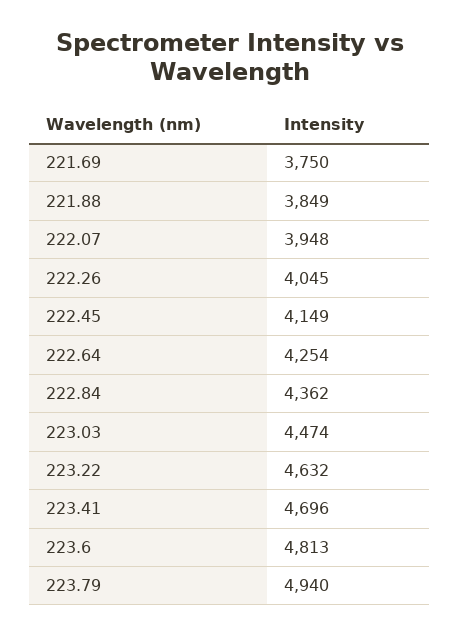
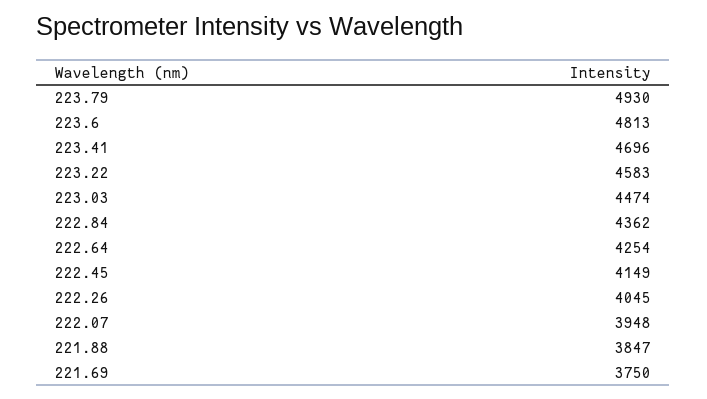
221.88: 3849 -> 3847
223.22: 4632 -> 4583
223.79: 4940 -> 4930

